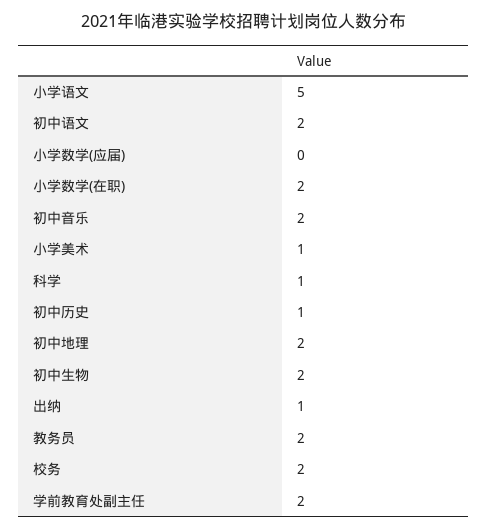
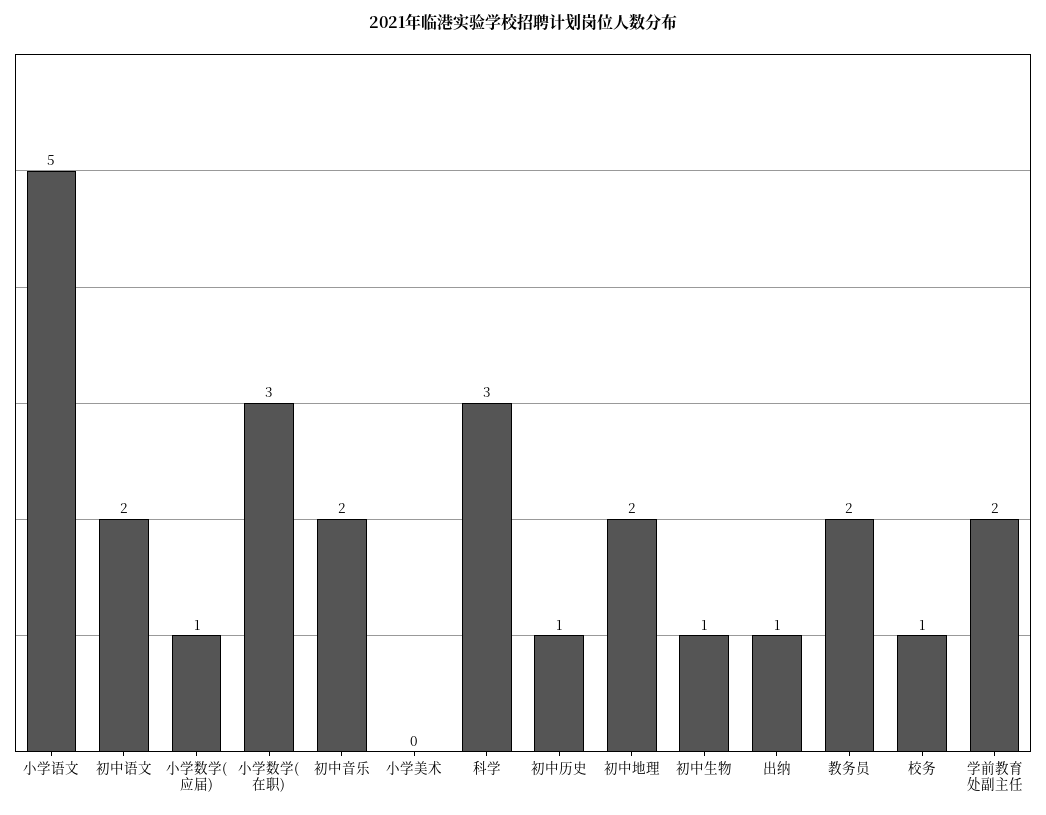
小学数学(应届): 0 -> 1
小学数学(在职): 2 -> 3
小学美术: 1 -> 0
科学: 1 -> 3
初中生物: 2 -> 1
校务: 2 -> 1

